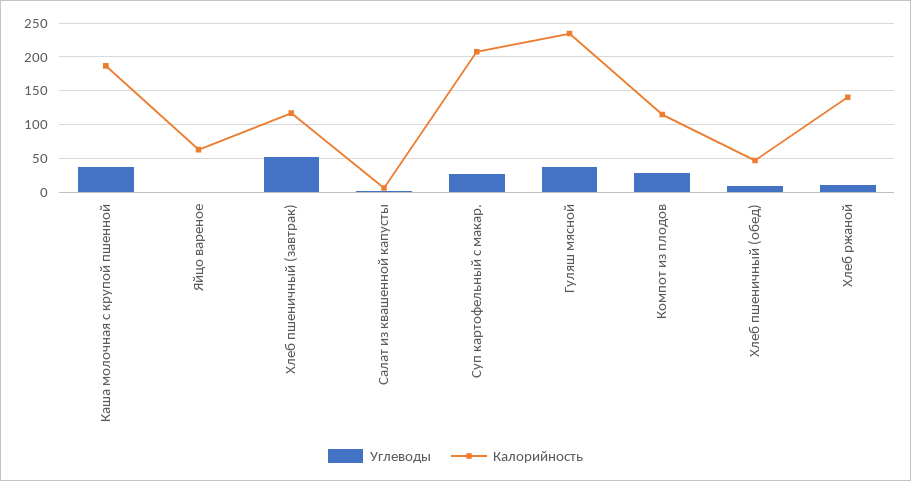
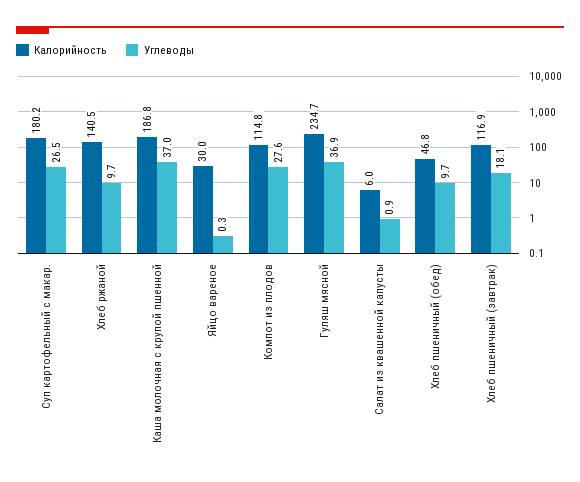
Калорийность, Яйцо вареное: 60 -> 30
Углеводы, Хлеб пшеничный (завтрак): 50 -> 18.1
Калорийность, Суп картофельный с макар.: 210 -> 180.2

